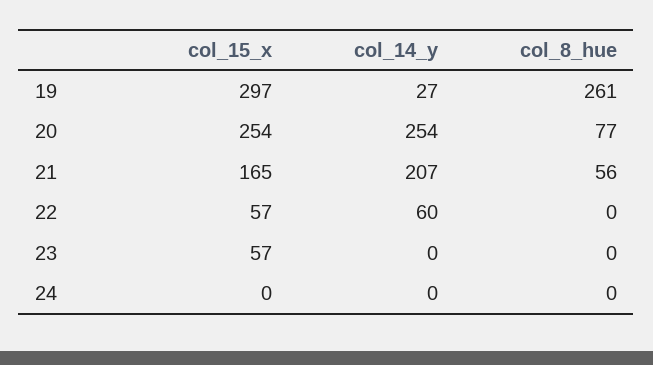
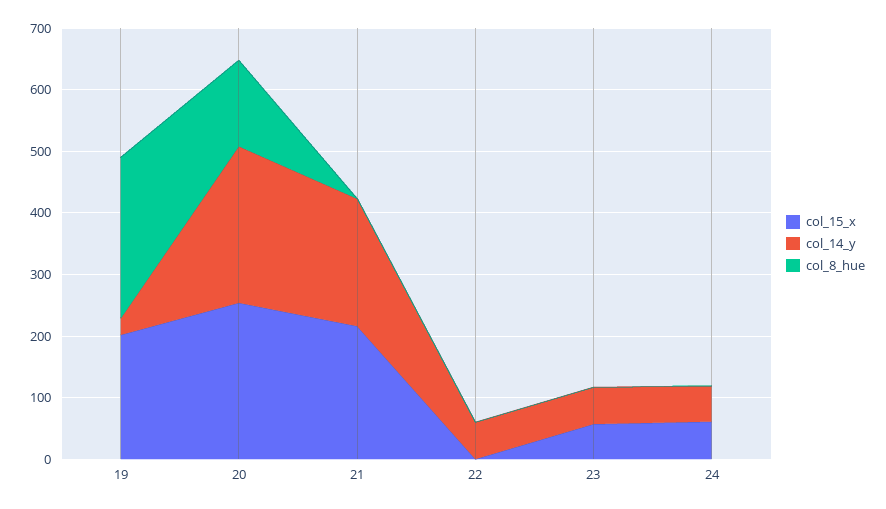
col_15_x, 19: 297 -> 200
col_8_hue, 20: 77 -> 140
col_15_x, 21: 165 -> 220
col_8_hue, 21: 56 -> 0
col_15_x, 22: 57 -> 0
col_14_y, 23: 0 -> 60
col_15_x, 24: 0 -> 60
col_14_y, 24: 0 -> 60

